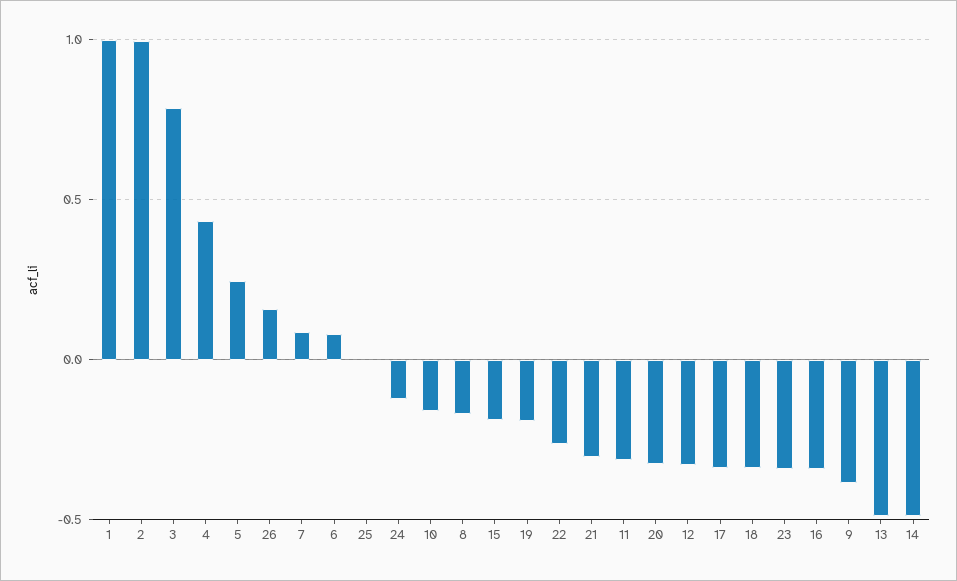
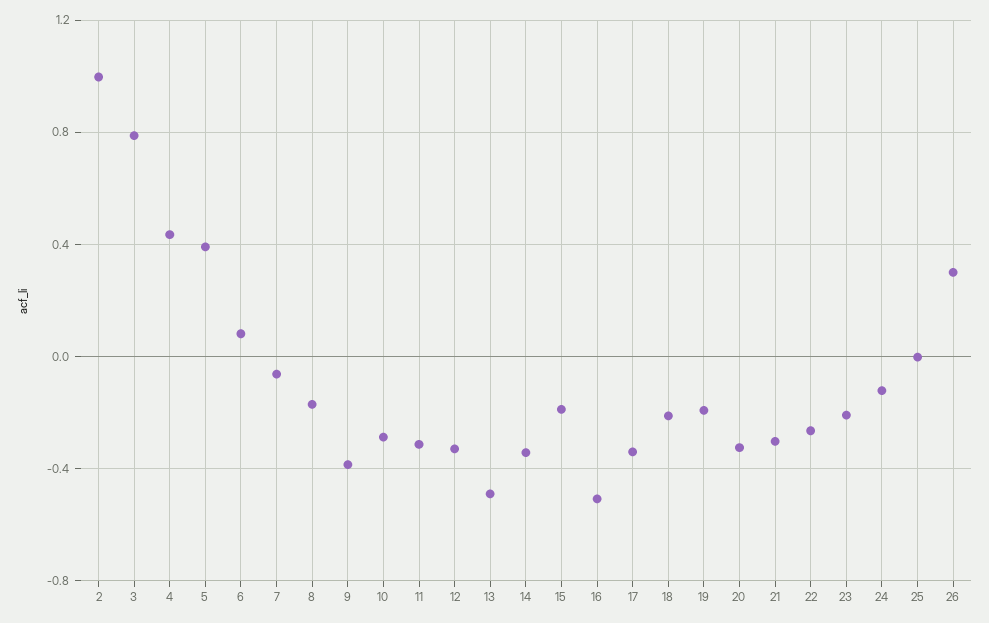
1: 1 -> none
5: 0.25 -> 0.4
26: 0.15 -> 0.3
7: 0.1 -> -0.05
10: -0.15 -> -0.3
18: -0.35 -> -0.2
23: -0.35 -> -0.2
16: -0.35 -> -0.5
14: -0.5 -> -0.35

